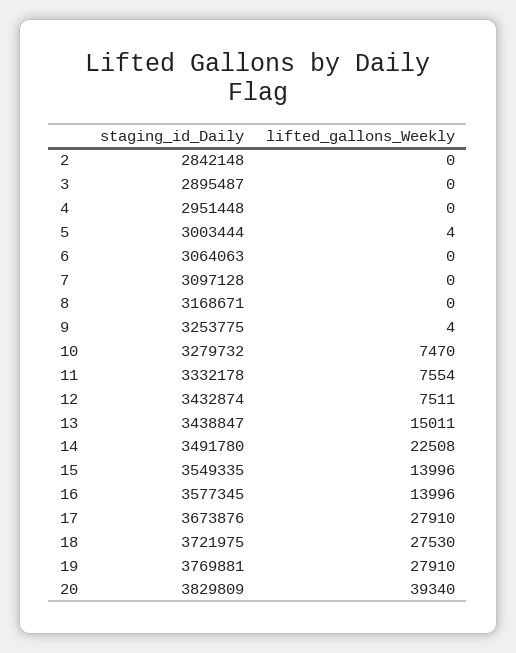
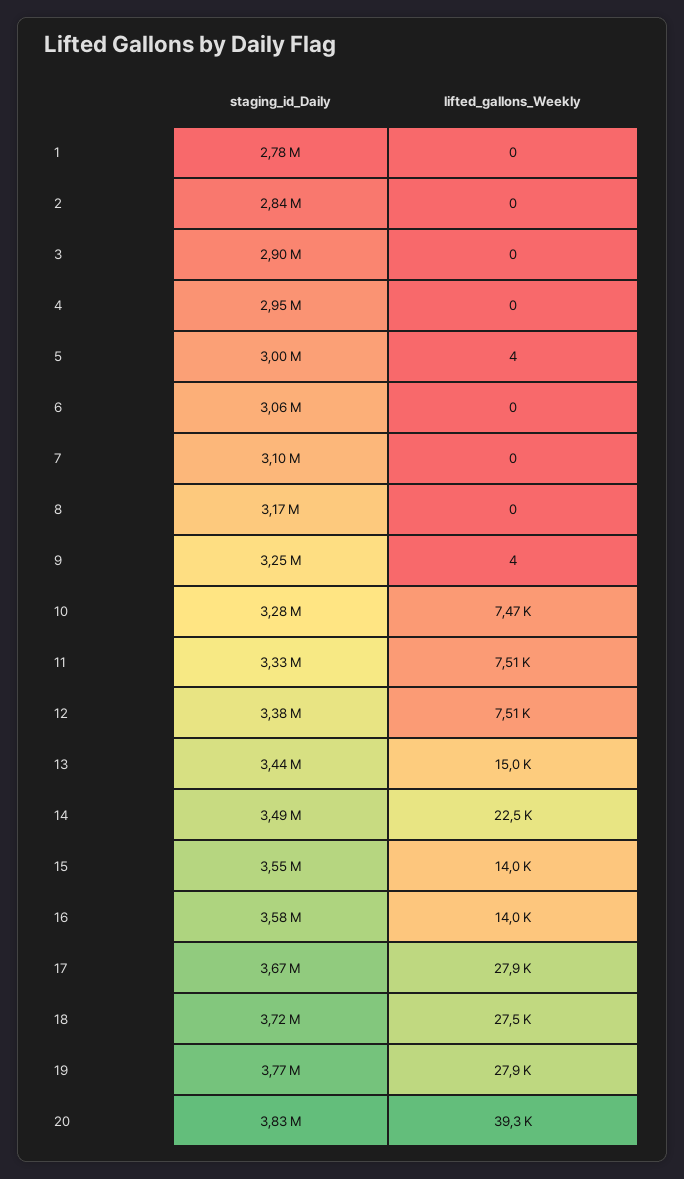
lifted_gallons_Weekly, 11: 7554 -> 7510
staging_id_Daily, 12: 3432874 -> 3380000
staging_id_Daily, 1: none -> 2780000
lifted_gallons_Weekly, 1: none -> 0

